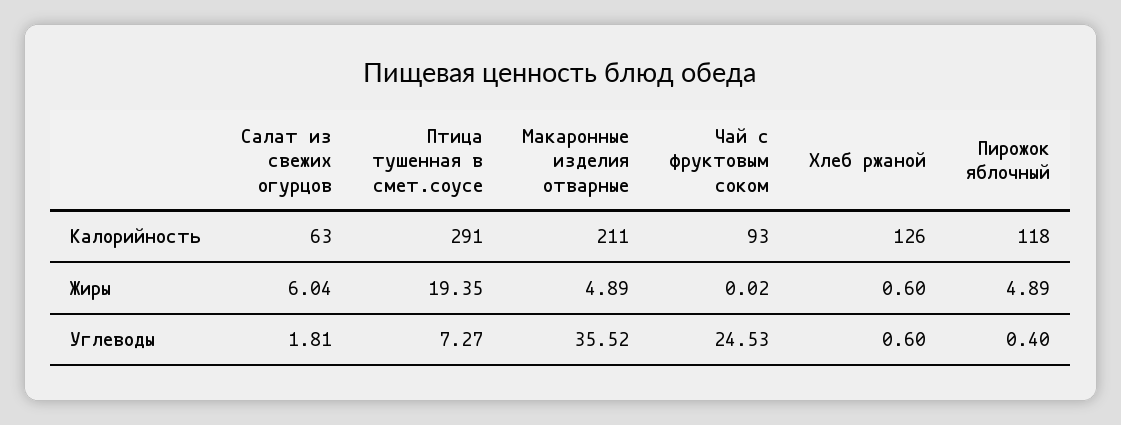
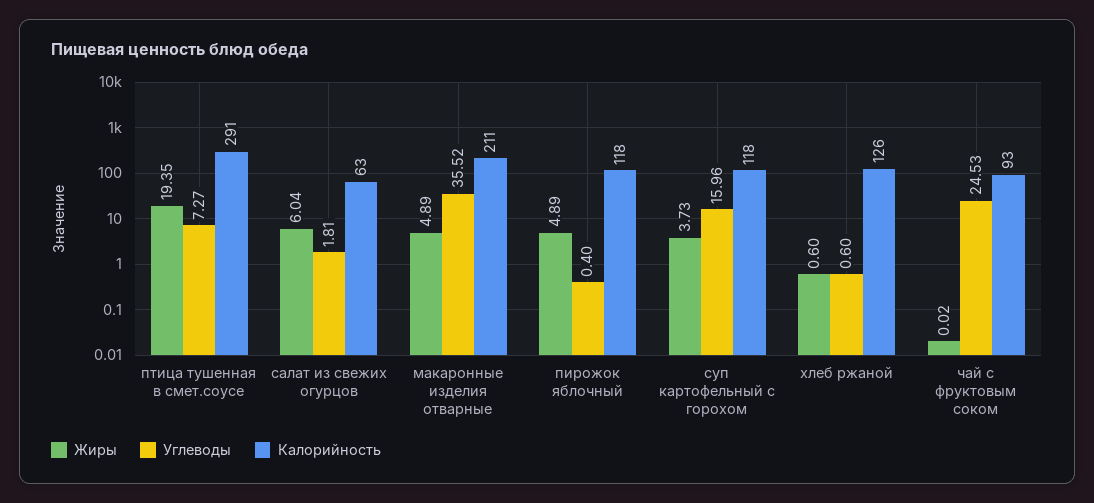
Жиры, суп картофельный с горохом: none -> 3.73
Углеводы, суп картофельный с горохом: none -> 15.96
Калорийность, суп картофельный с горохом: none -> 118

